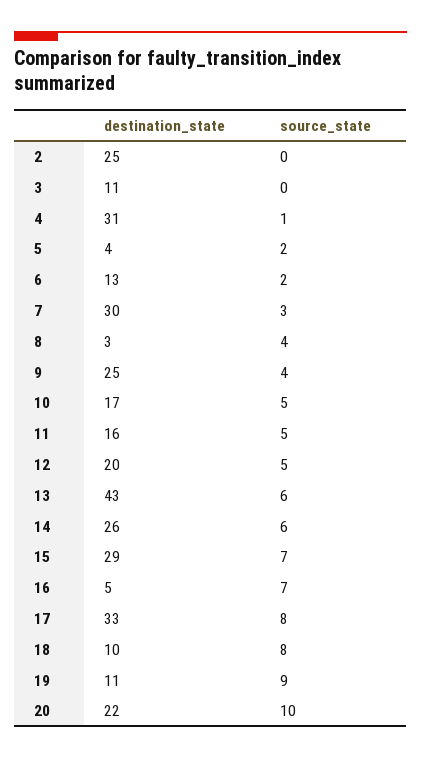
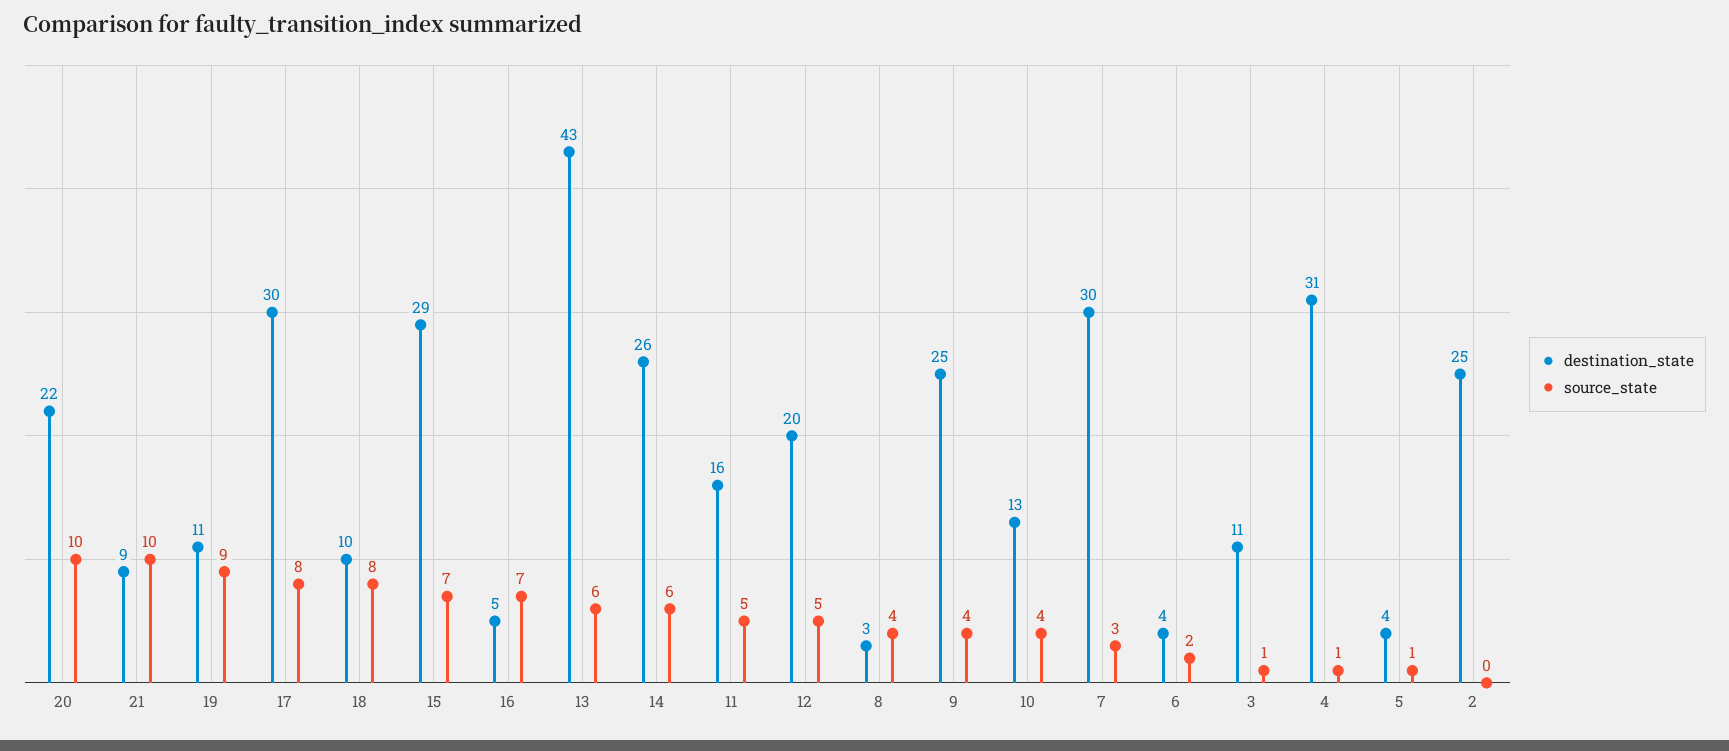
source_state, 3: 0 -> 1
source_state, 5: 2 -> 1
destination_state, 6: 13 -> 4
destination_state, 10: 17 -> 13
source_state, 10: 5 -> 4
destination_state, 17: 33 -> 30
destination_state, 21: none -> 9
source_state, 21: none -> 10

